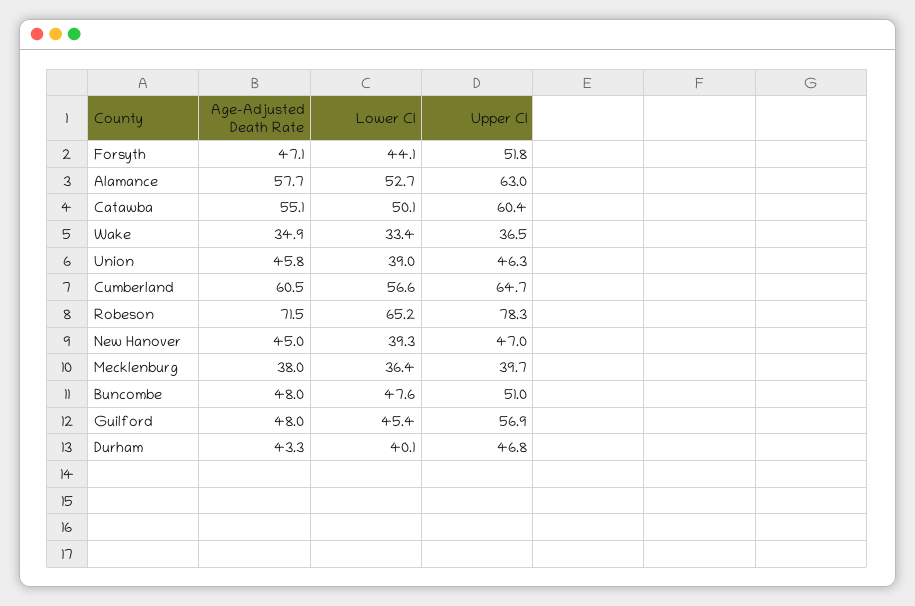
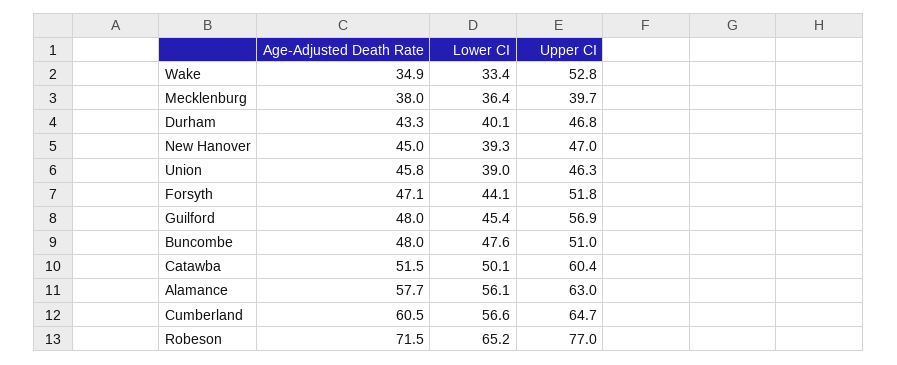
Lower CI, Alamance: 52.7 -> 56.1
Age-Adjusted Death Rate, Catawba: 55.1 -> 51.5
Upper CI, Wake: 36.5 -> 52.8
Upper CI, Robeson: 78.3 -> 77

